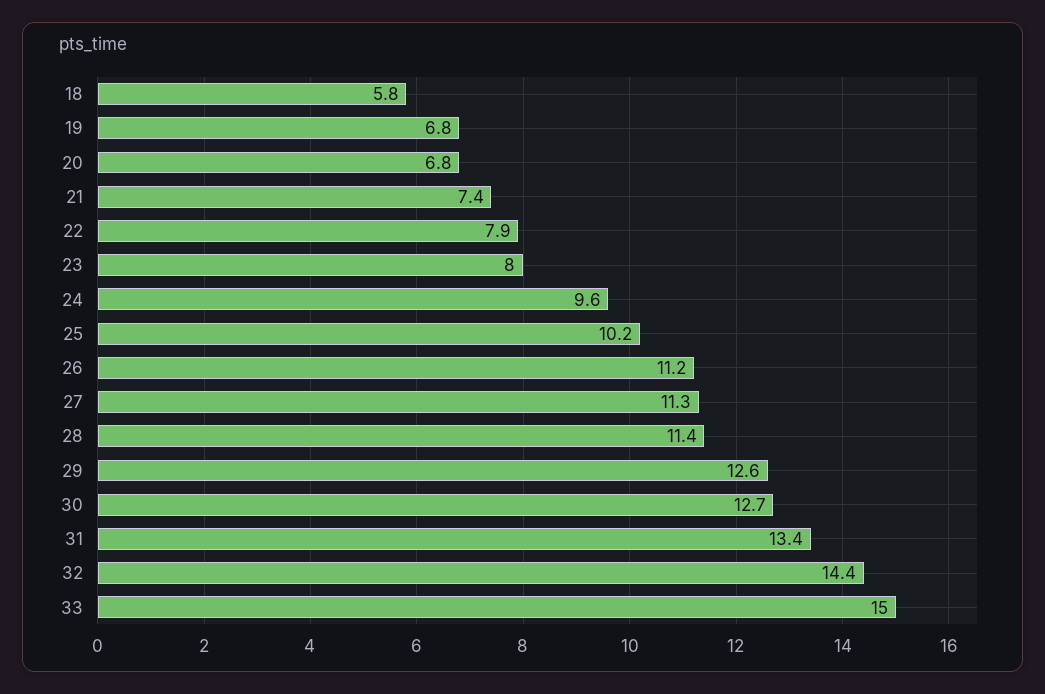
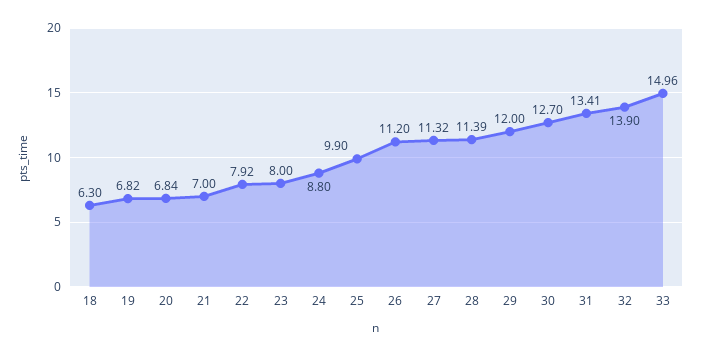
18: 5.8 -> 6.3
21: 7.4 -> 7
24: 9.6 -> 8.8
25: 10.2 -> 9.9
29: 12.6 -> 12
32: 14.4 -> 13.9

